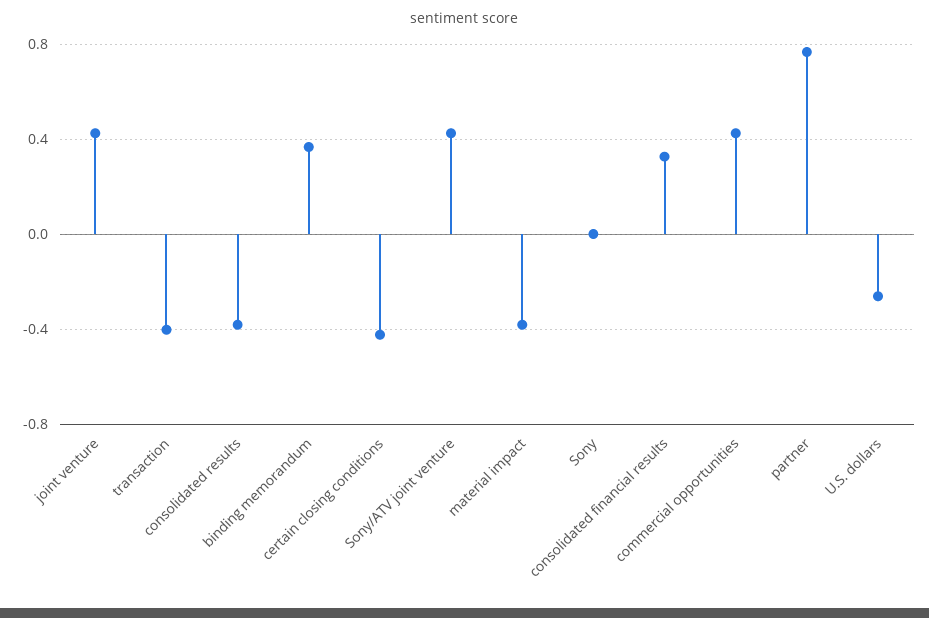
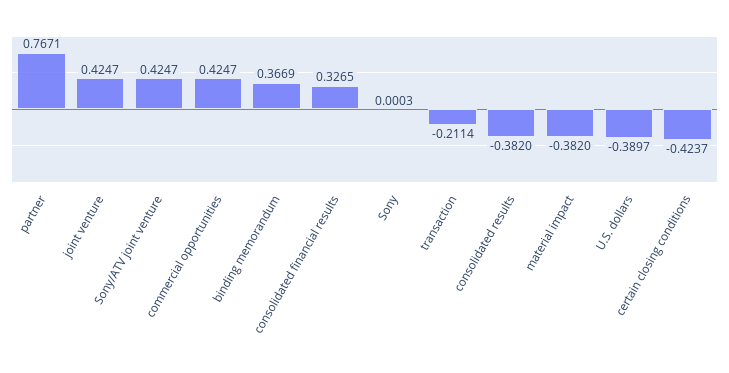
transaction: -0.4 -> -0.2114
U.S. dollars: -0.25 -> -0.3897

